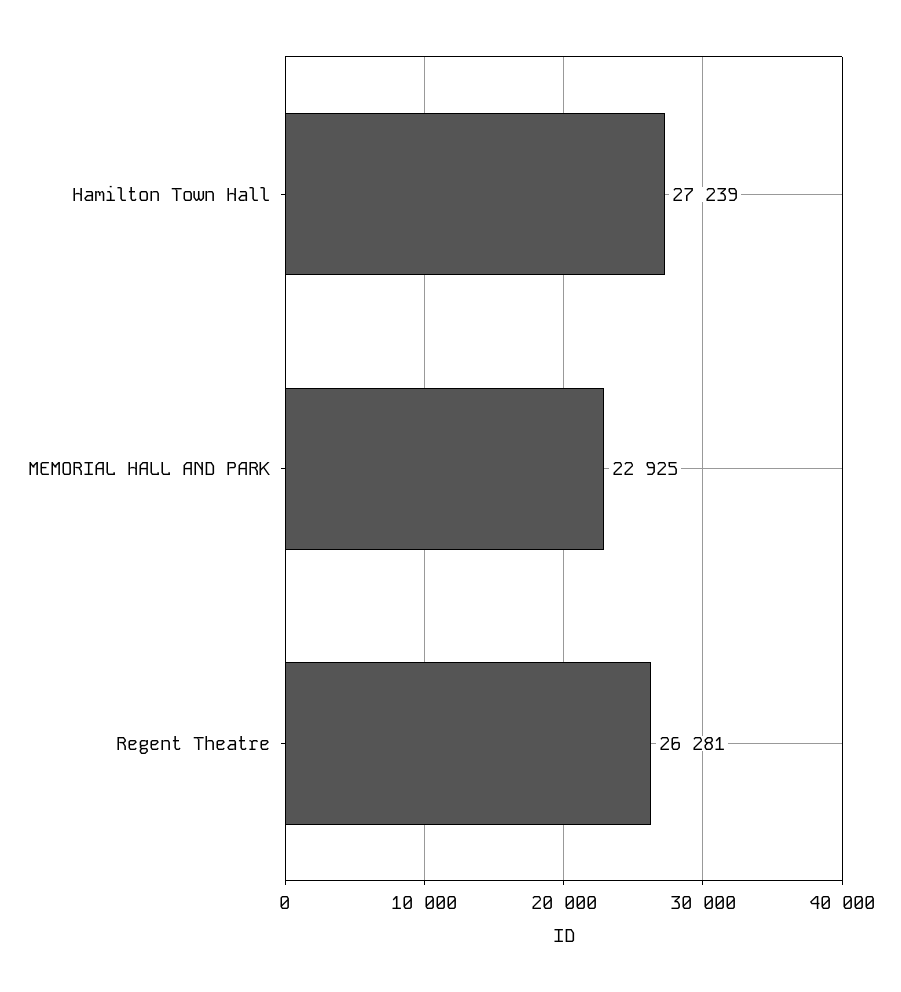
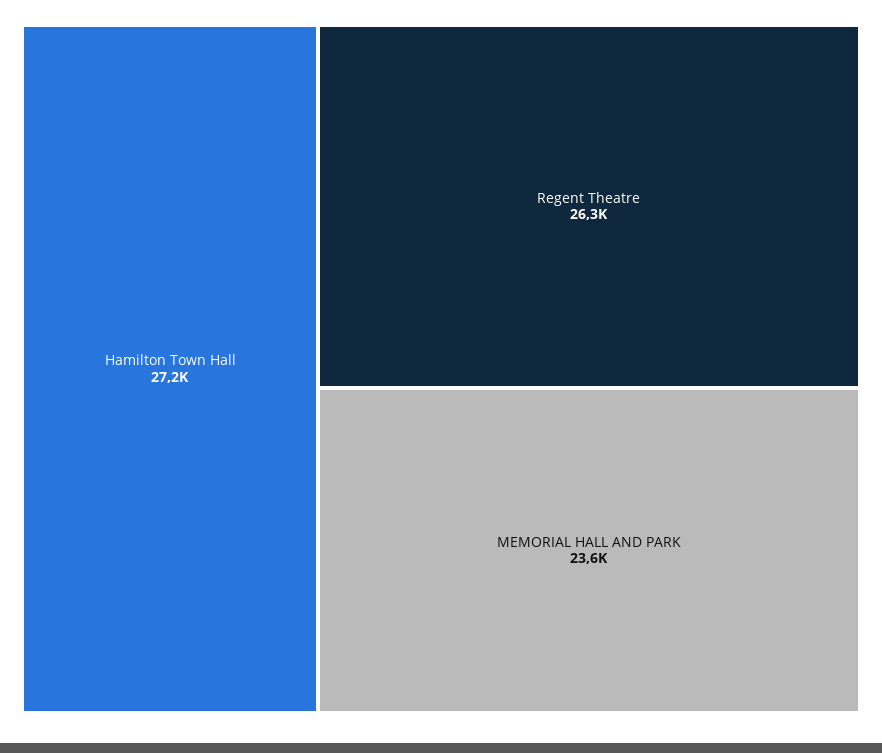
MEMORIAL HALL AND PARK: 22925 -> 23600

